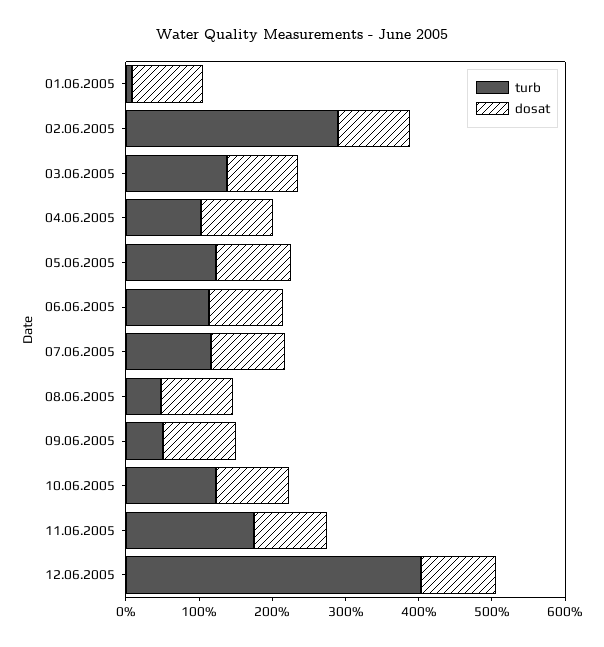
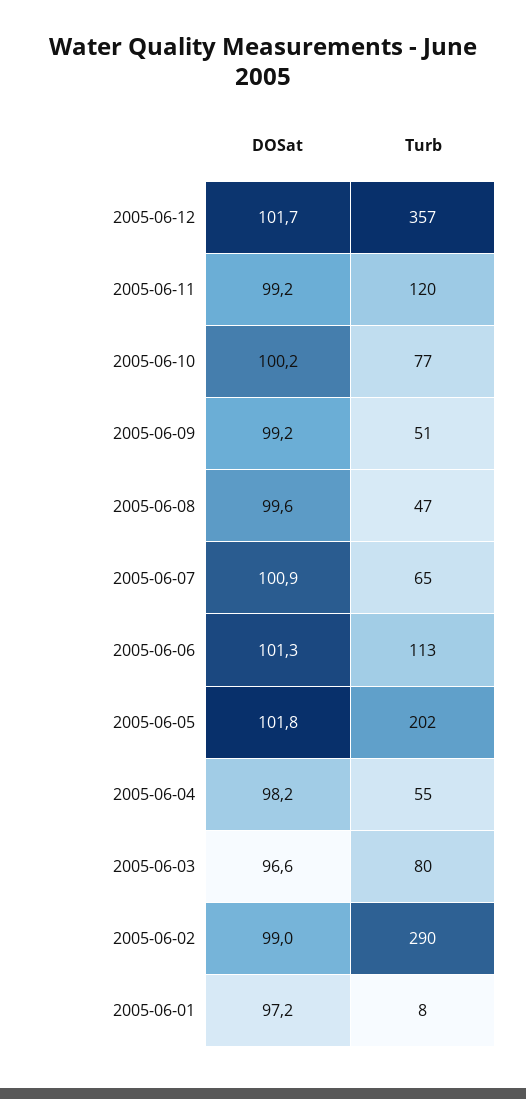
turb, 03.06.2005: 140 -> 80
turb, 04.06.2005: 100 -> 55
turb, 05.06.2005: 120 -> 202
turb, 07.06.2005: 120 -> 65
turb, 10.06.2005: 120 -> 77
turb, 11.06.2005: 180 -> 120
turb, 12.06.2005: 400 -> 357

